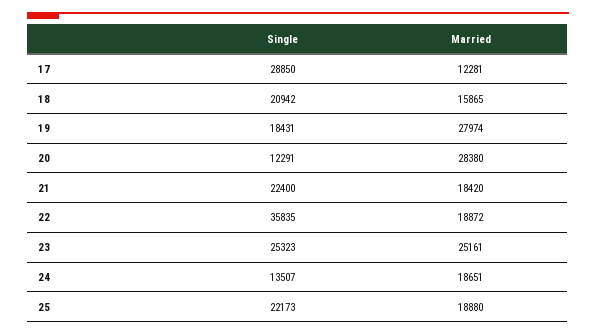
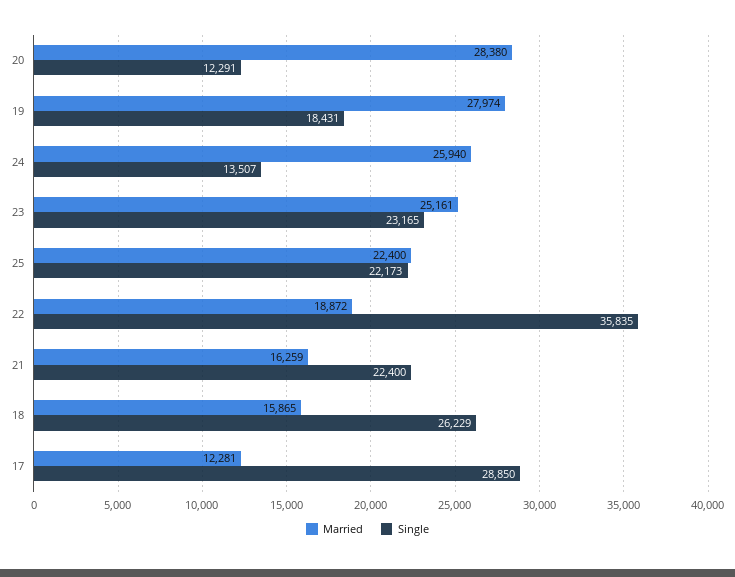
Single, 18: 20942 -> 26229
Married, 21: 18420 -> 16259
Single, 23: 25323 -> 23165
Married, 24: 18651 -> 25940
Married, 25: 18880 -> 22400

